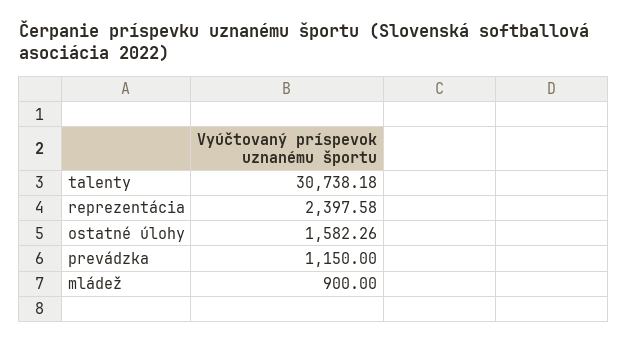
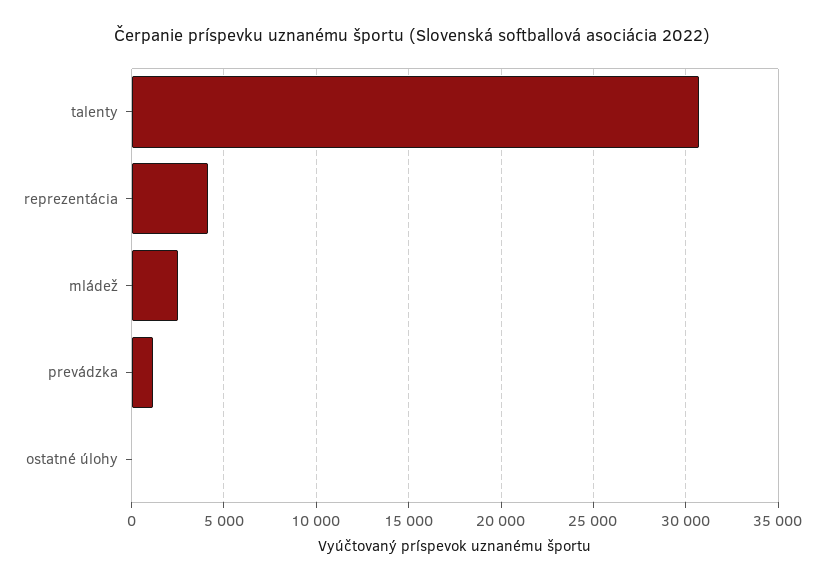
reprezentácia: 2397.58 -> 4000
ostatné úlohy: 1582.26 -> 0
mládež: 900 -> 2500

